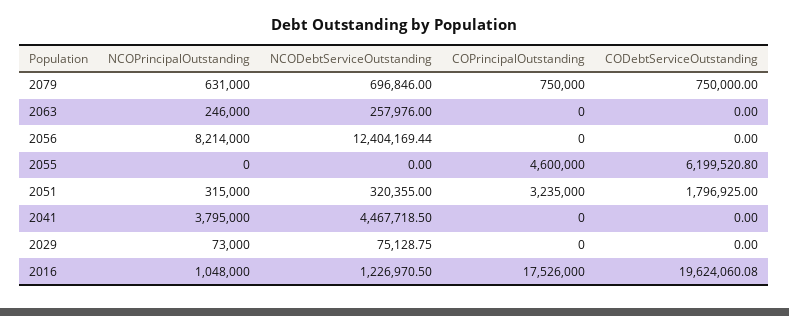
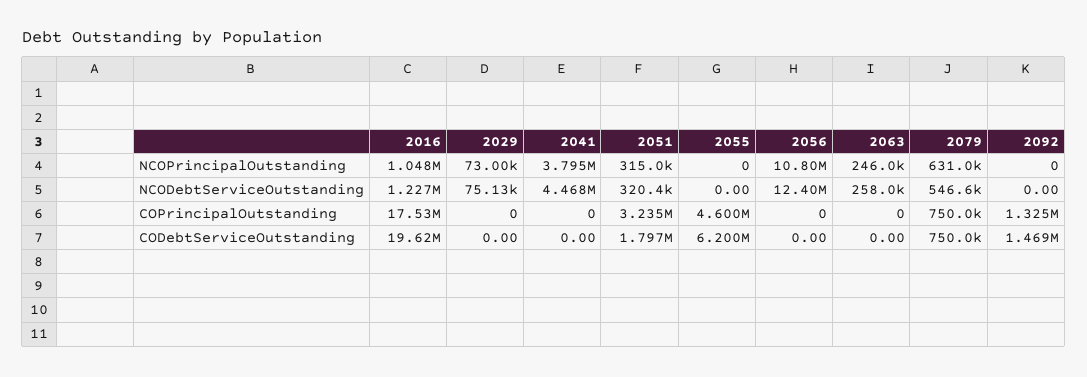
NCODebtServiceOutstanding, 2079: 696846 -> 546600
NCOPrincipalOutstanding, 2056: 8214000 -> 10800000
NCOPrincipalOutstanding, 2092: none -> 0
NCODebtServiceOutstanding, 2092: none -> 0
COPrincipalOutstanding, 2092: none -> 1325000
CODebtServiceOutstanding, 2092: none -> 1469000

